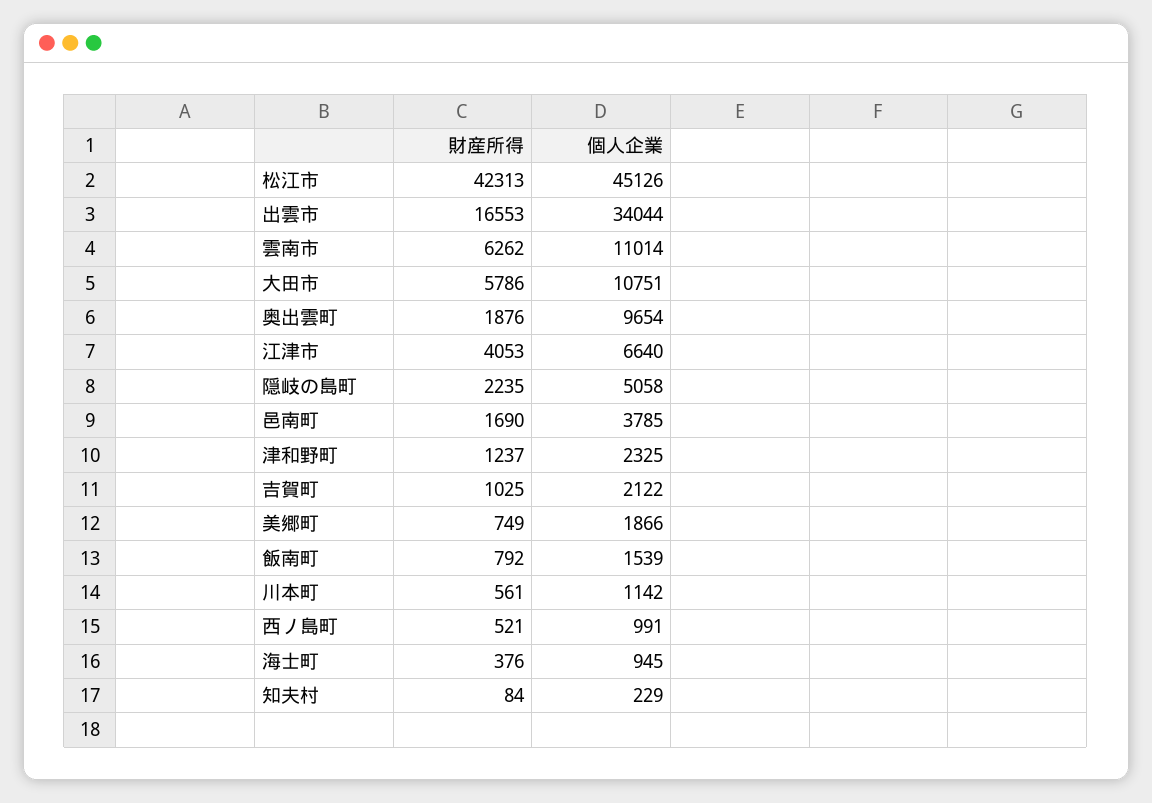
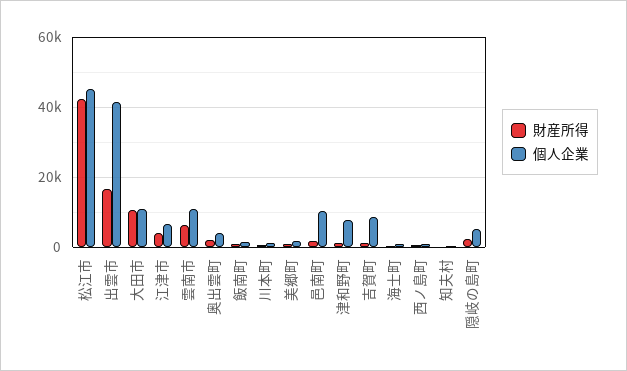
個人企業, 出雲市: 34044 -> 42000
財産所得, 大田市: 5786 -> 10000
個人企業, 奥出雲町: 9654 -> 4000
個人企業, 邑南町: 3785 -> 10000
個人企業, 津和野町: 2325 -> 8000
個人企業, 吉賀町: 2122 -> 8000

